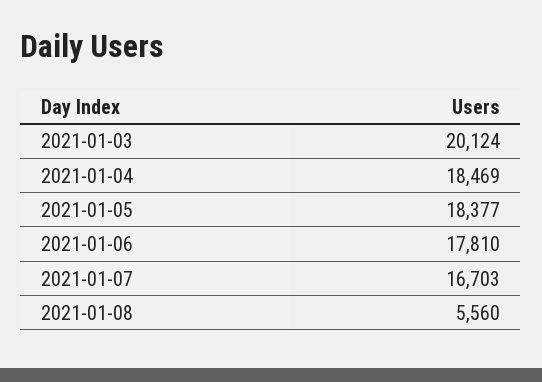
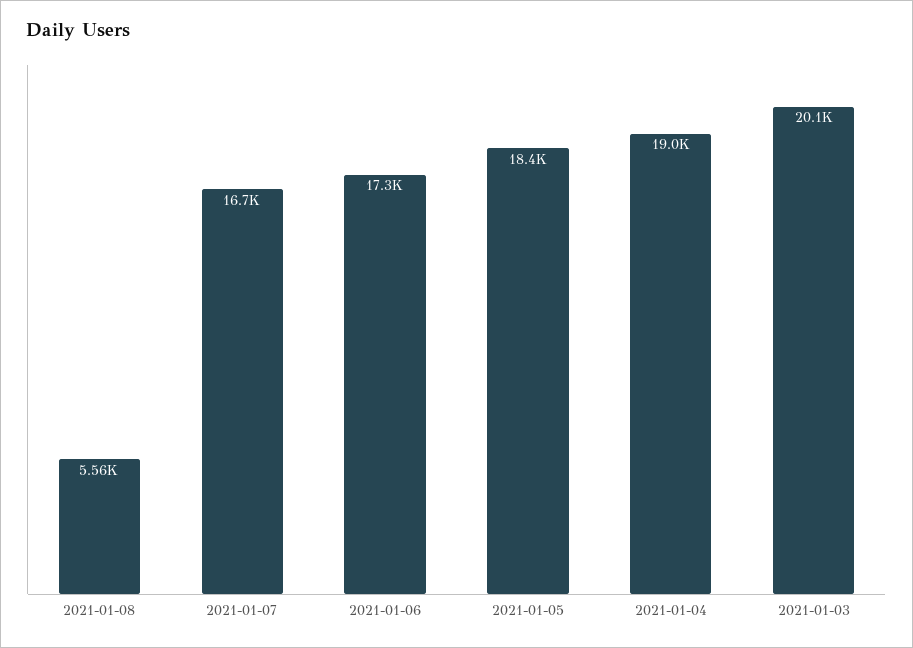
2021-01-04: 18469 -> 19000
2021-01-06: 17810 -> 17300

